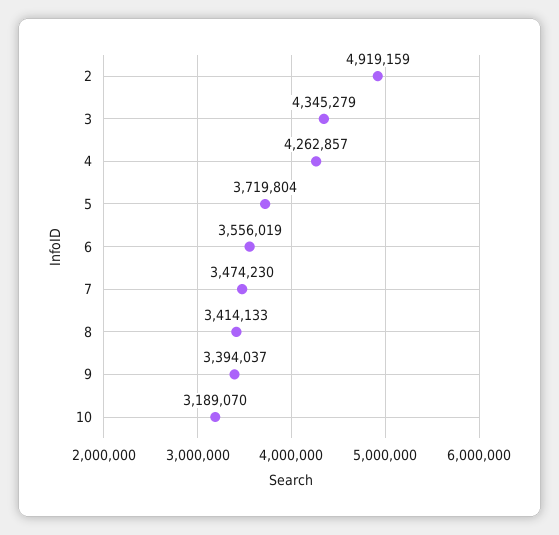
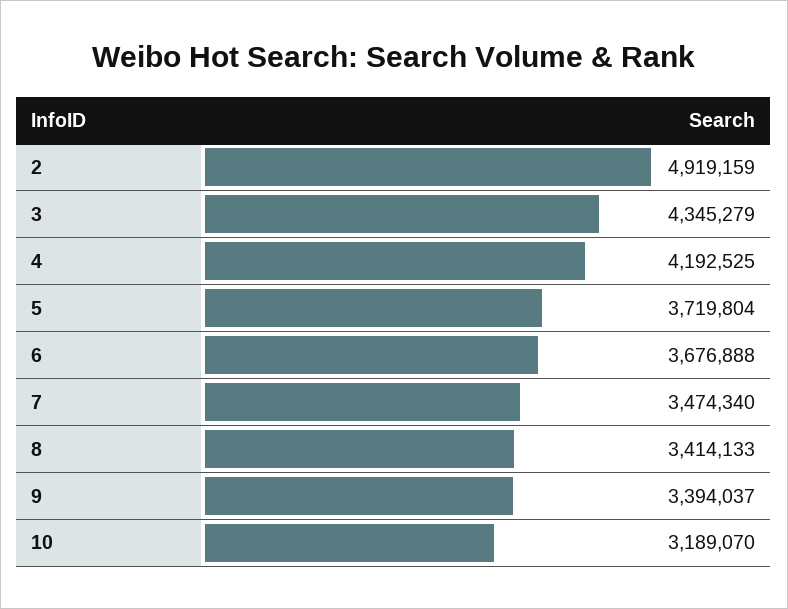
4: 4262857 -> 4192525
6: 3556019 -> 3676888
7: 3474230 -> 3474340

